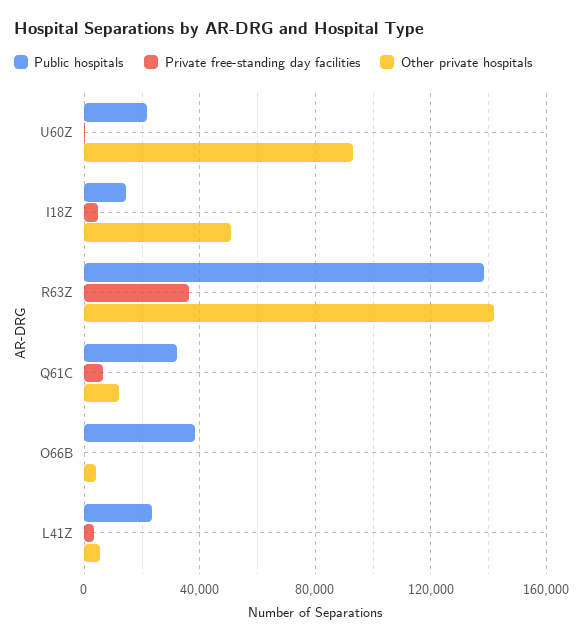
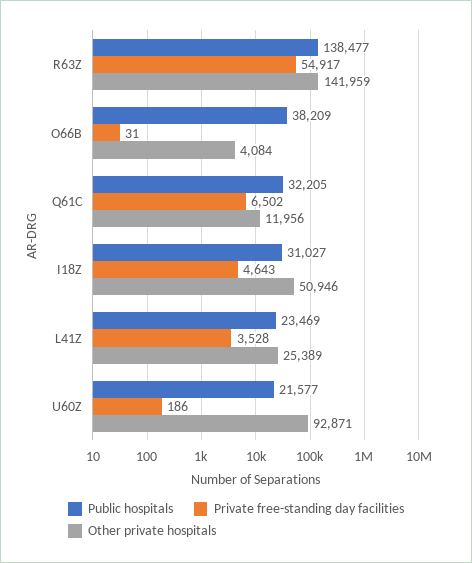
Public hospitals, I18Z: 15000 -> 31027
Private free-standing day facilities, R63Z: 35000 -> 54917
Other private hospitals, L41Z: 5000 -> 25389

